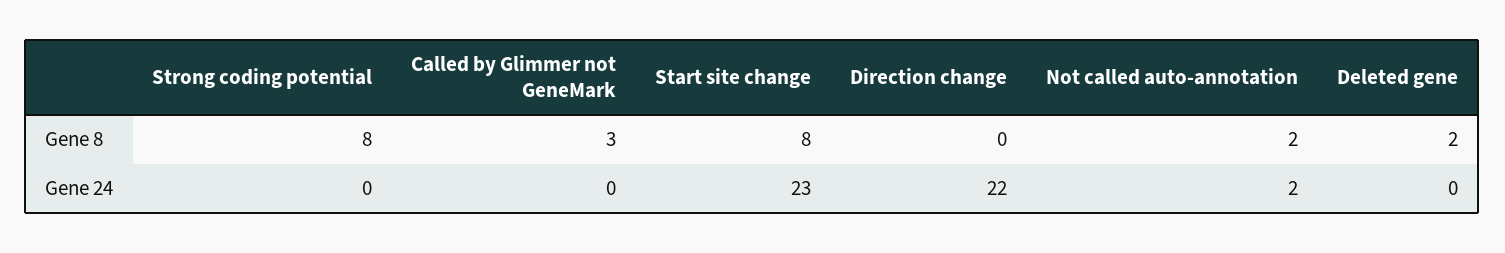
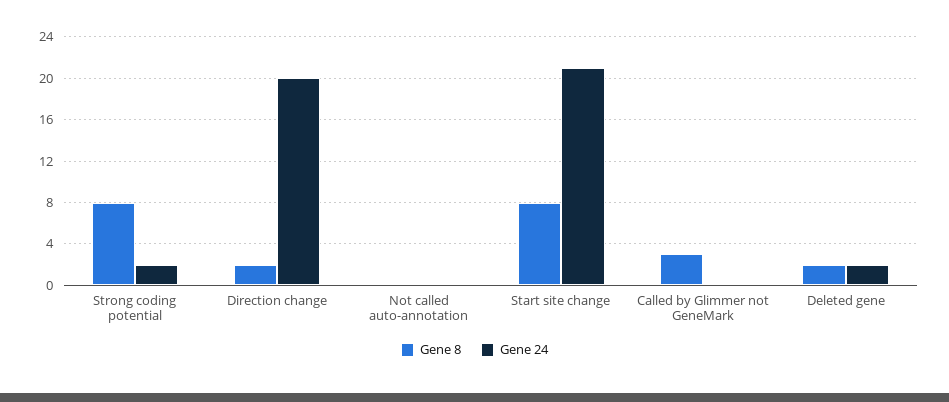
Gene 8, Direction change: 0 -> 2
Gene 8, Not called auto-annotation: 2 -> 0
Gene 24, Strong coding potential: 0 -> 2
Gene 24, Start site change: 23 -> 21
Gene 24, Direction change: 22 -> 20
Gene 24, Not called auto-annotation: 2 -> 0
Gene 24, Deleted gene: 0 -> 2

